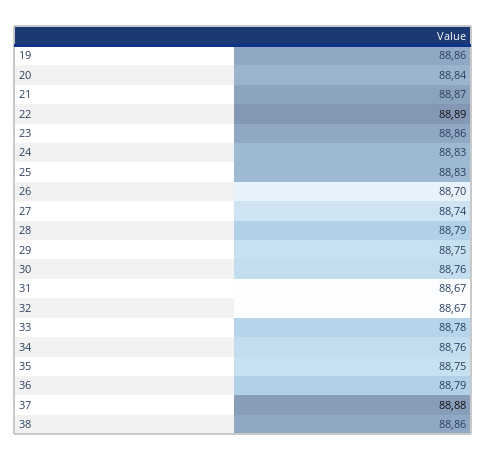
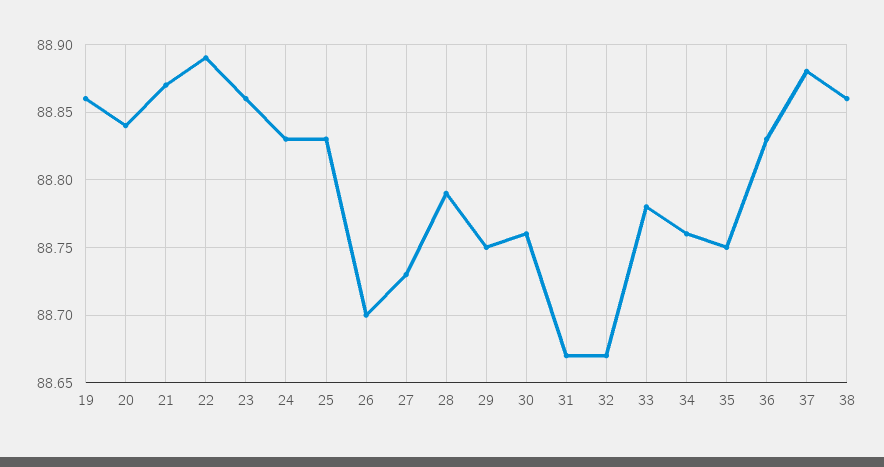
27: 88.74 -> 88.73
36: 88.79 -> 88.83

